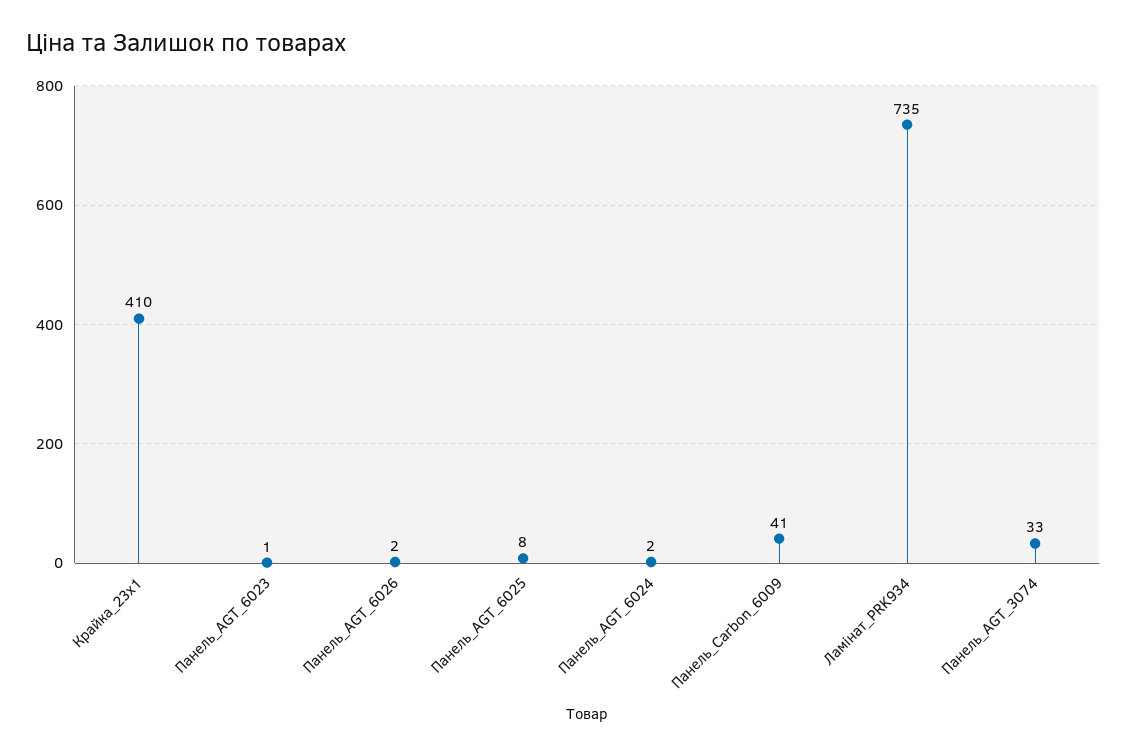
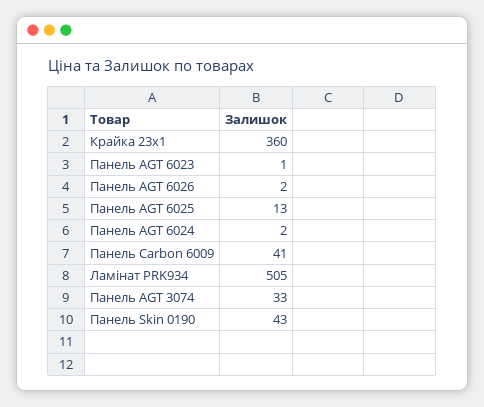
Крайка_23x1: 410 -> 360
Панель_AGT_6025: 8 -> 13
Ламінат_PRK934: 735 -> 505
Панель Skin 0190: none -> 43

